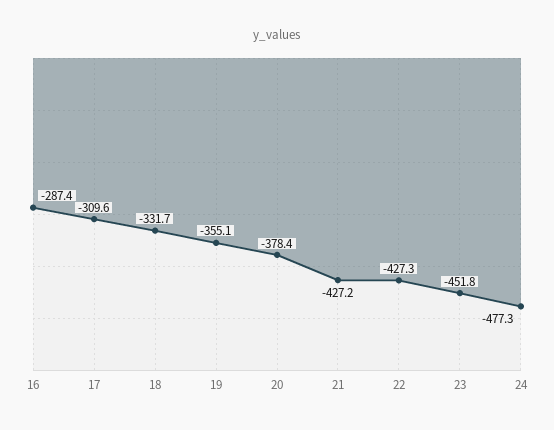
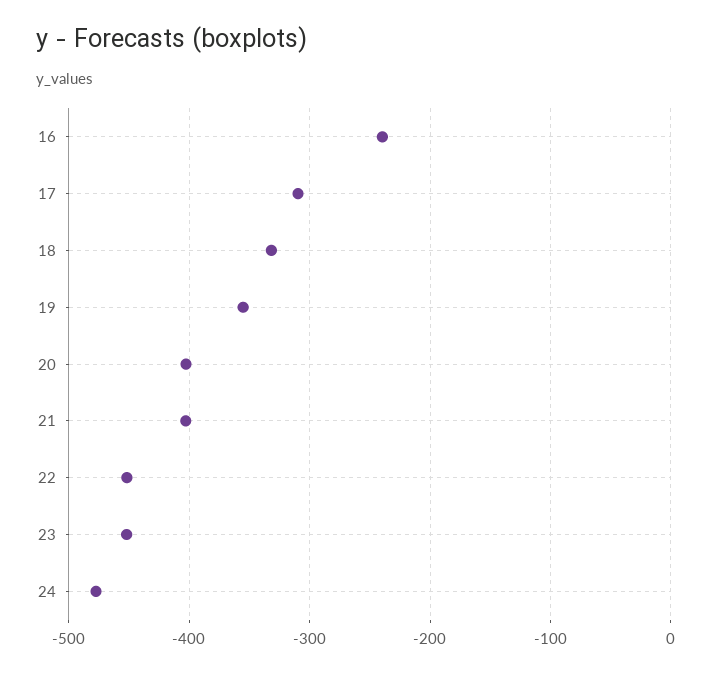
16: -287.4 -> -240
20: -378.4 -> -400
21: -427.2 -> -400
22: -427.3 -> -450

